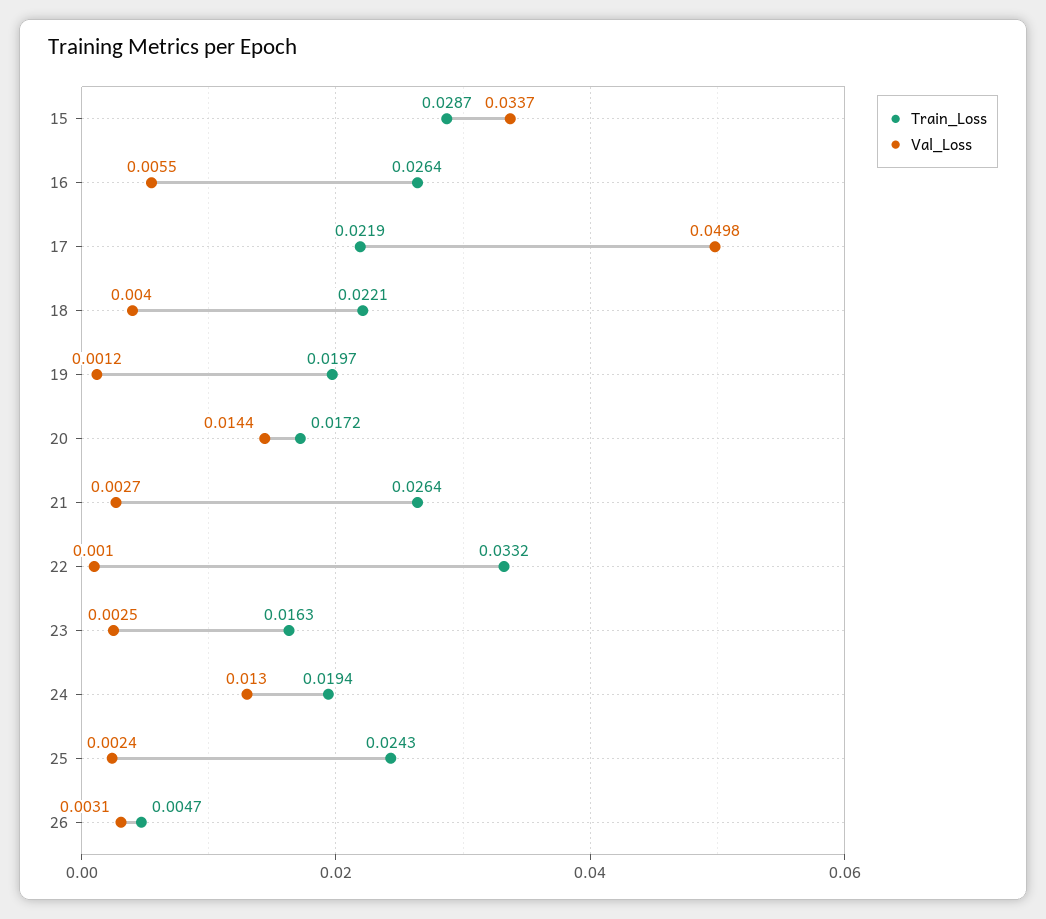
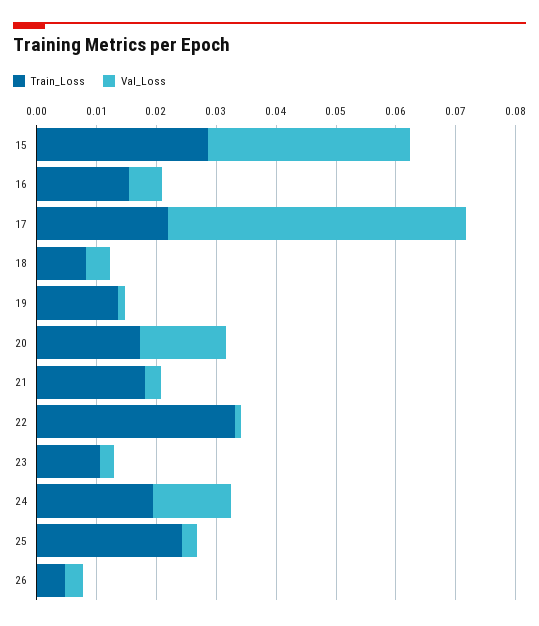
Train_Loss, 16: 0.0264 -> 0.016
Train_Loss, 18: 0.0221 -> 0.008
Train_Loss, 19: 0.0197 -> 0.014
Train_Loss, 21: 0.0264 -> 0.018
Train_Loss, 23: 0.0163 -> 0.01

